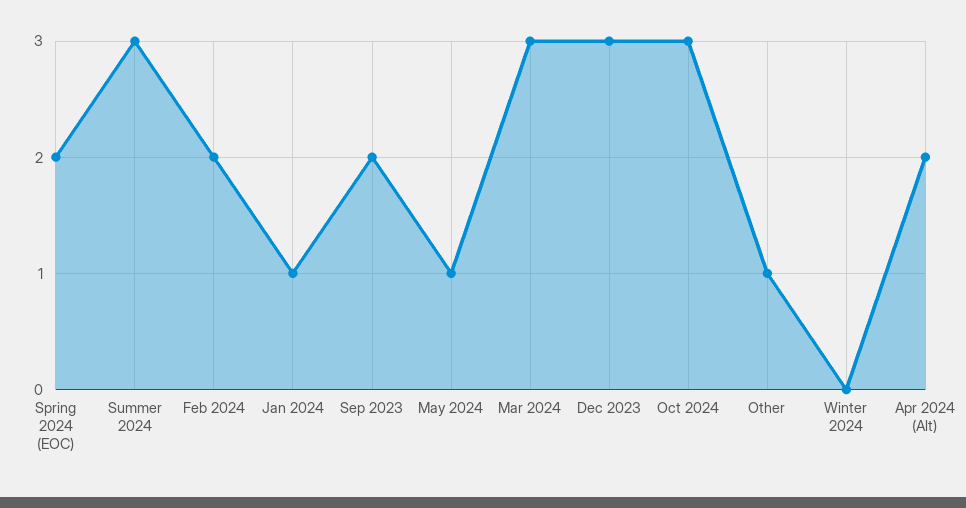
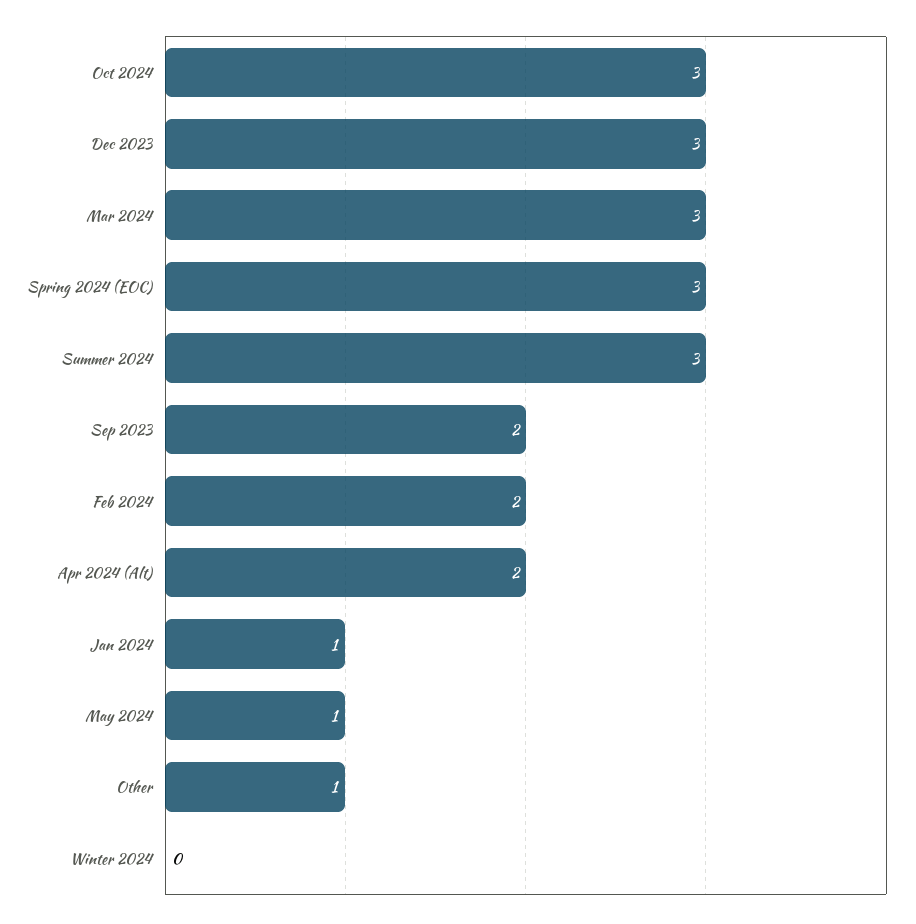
Spring 2024 (EOC): 2 -> 3

